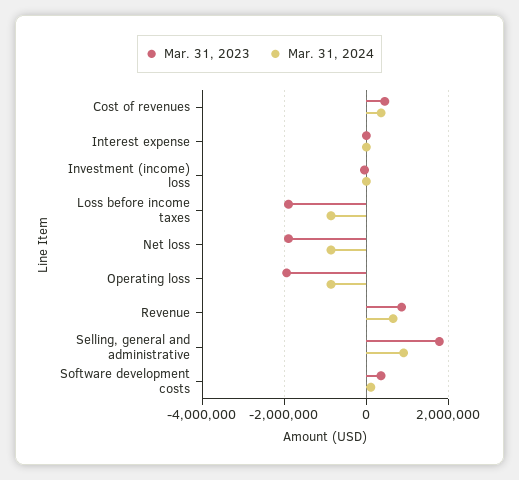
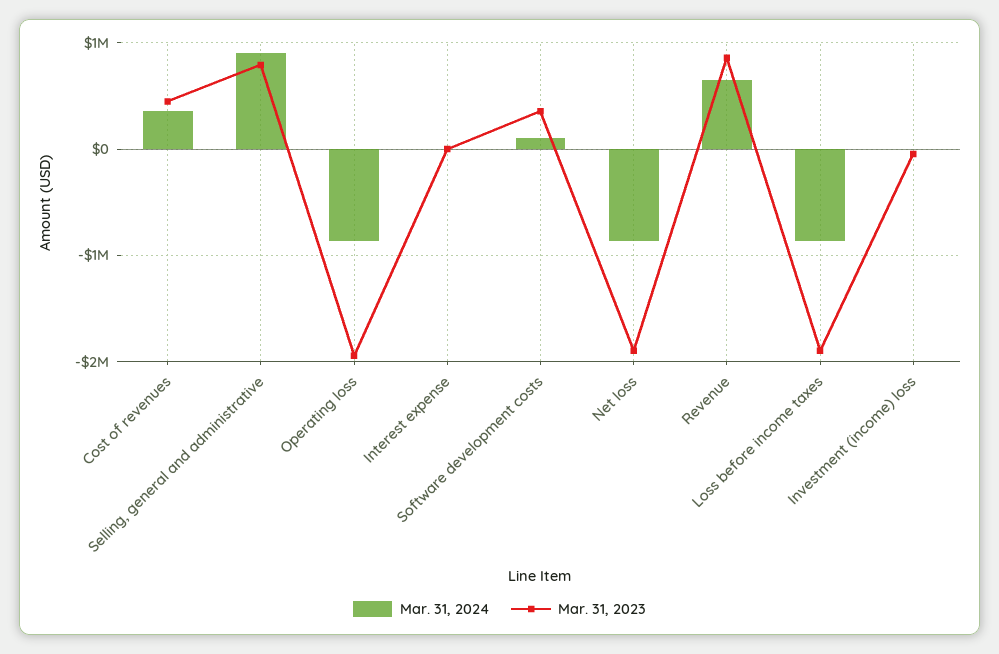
Mar. 31, 2023, Selling, general and administrative: 1800000 -> 800000

